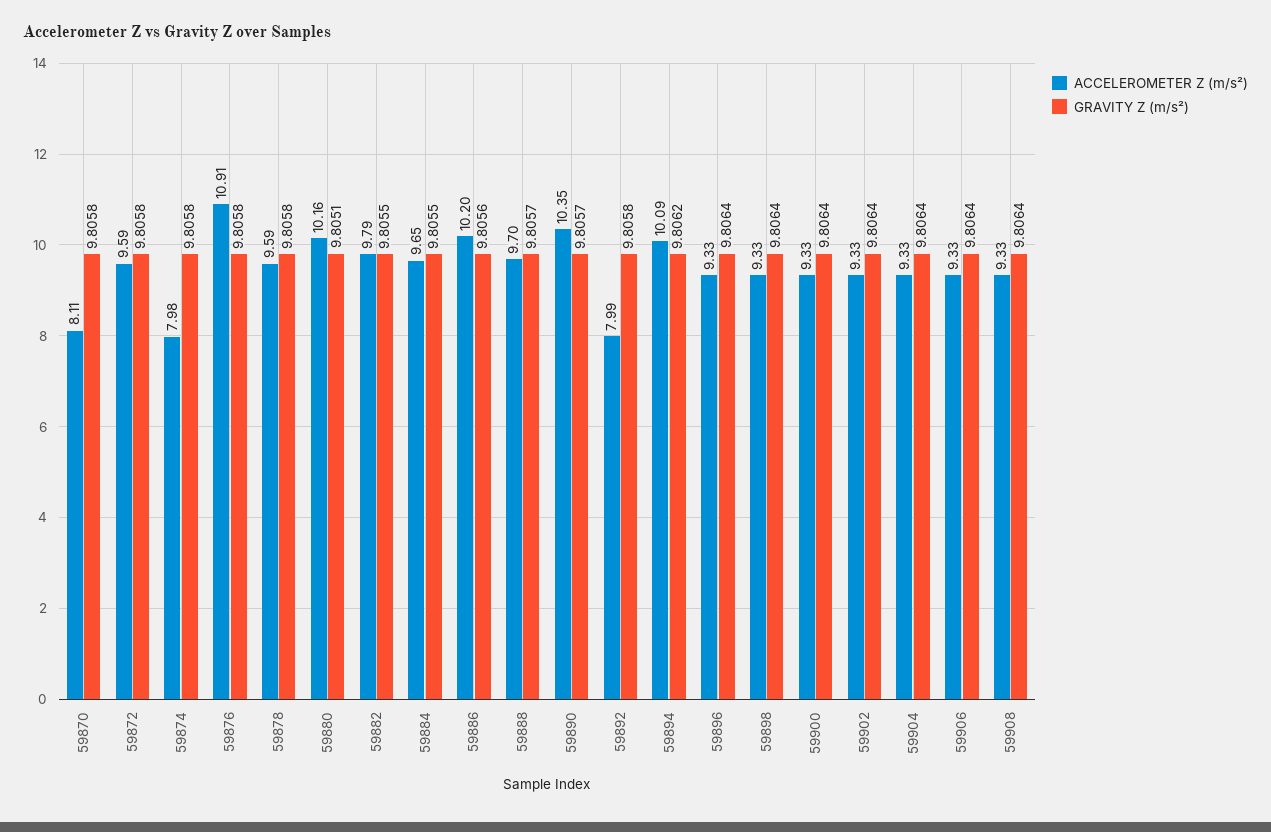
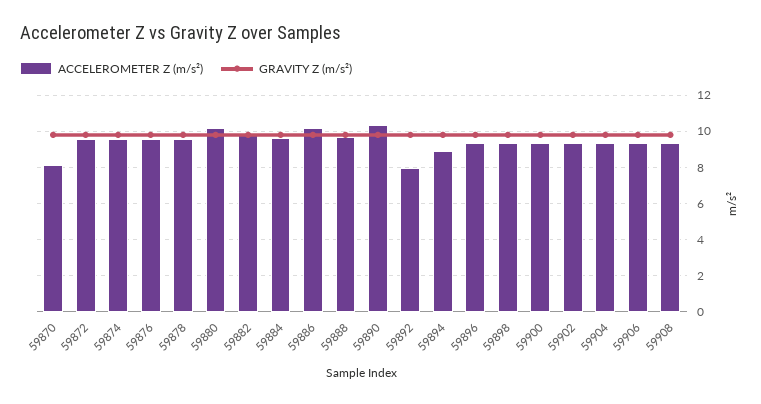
ACCELEROMETER Z (m/s²), 59874: 7.98 -> 9.5
ACCELEROMETER Z (m/s²), 59876: 10.91 -> 9.5
ACCELEROMETER Z (m/s²), 59894: 10.09 -> 9

